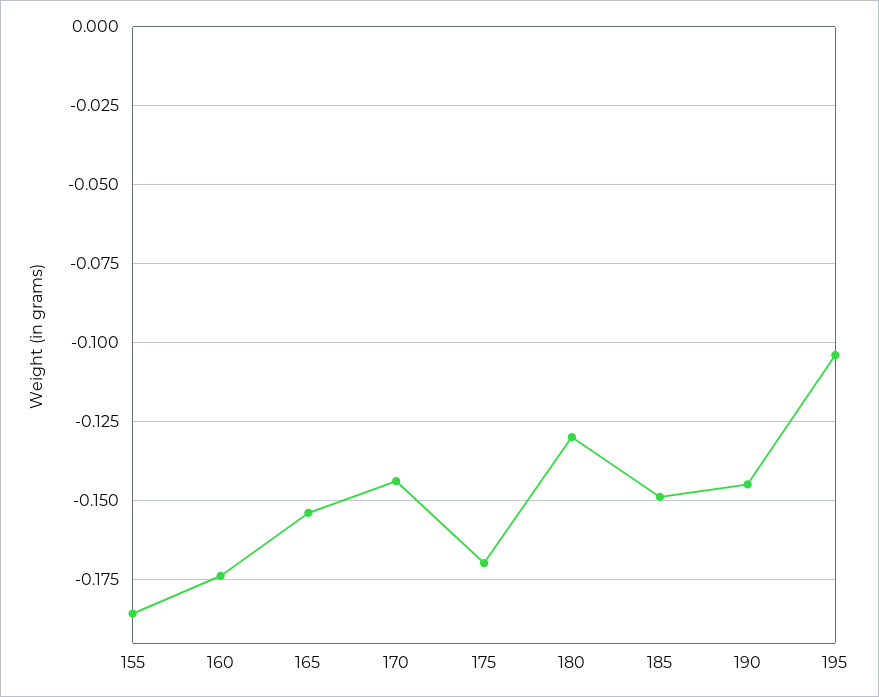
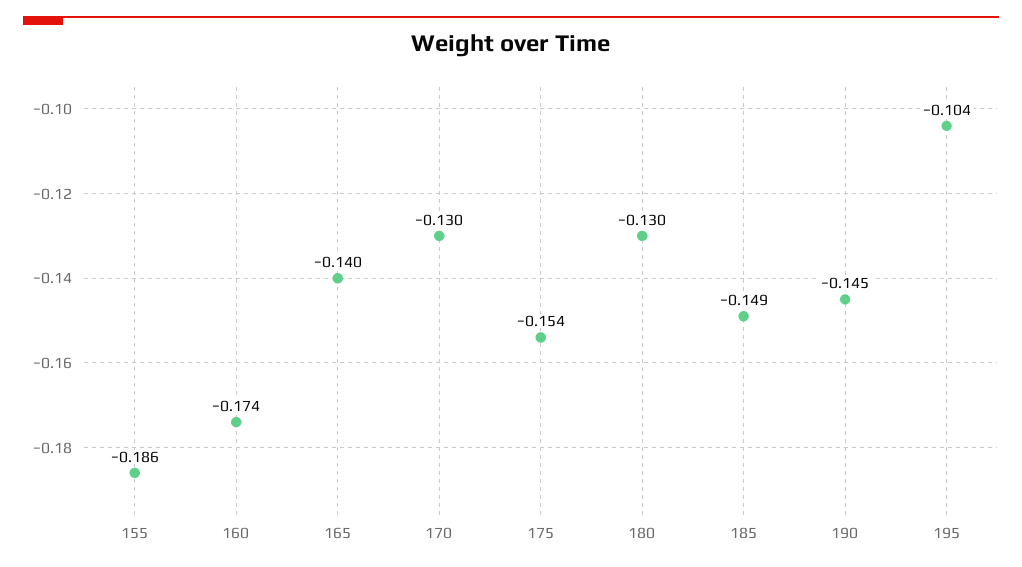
165: -0.155 -> -0.14
170: -0.145 -> -0.13
175: -0.17 -> -0.154

